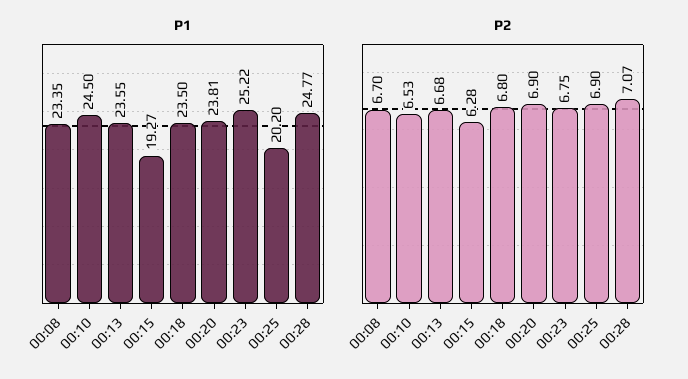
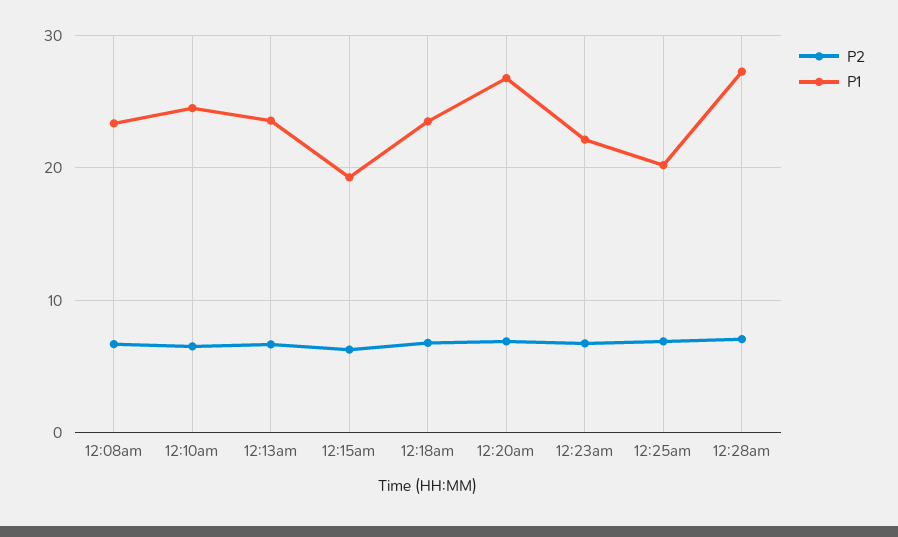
P1, 00:20: 23.81 -> 27
P1, 00:23: 25.22 -> 22
P1, 00:28: 24.77 -> 27

